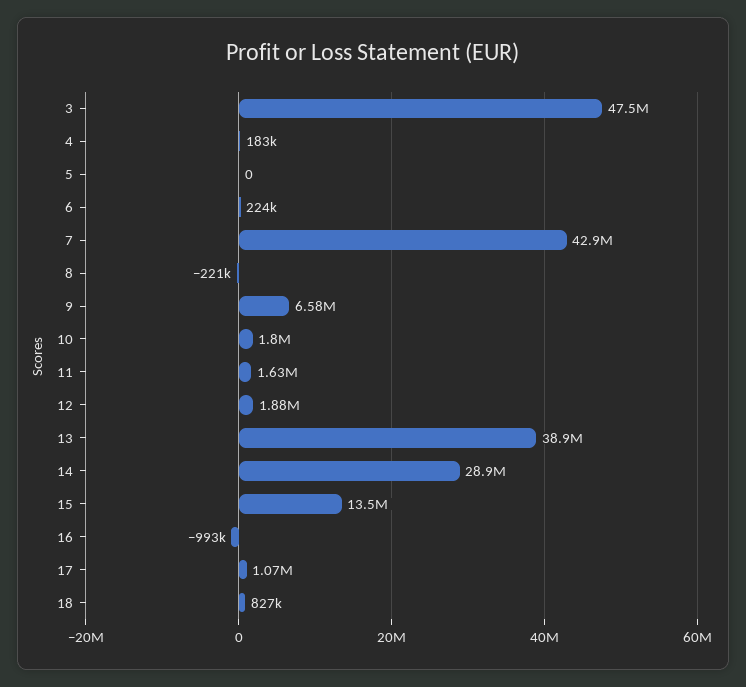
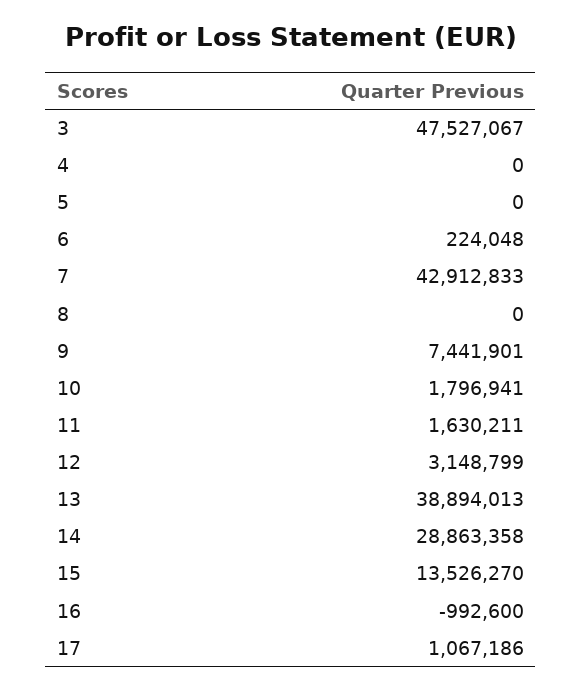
4: 183000 -> 0
8: -221000 -> 0
9: 6580000 -> 7441901
12: 1880000 -> 3148799
18: 827000 -> none

